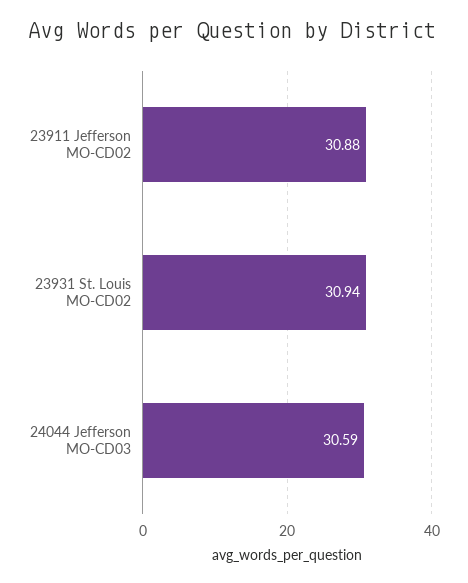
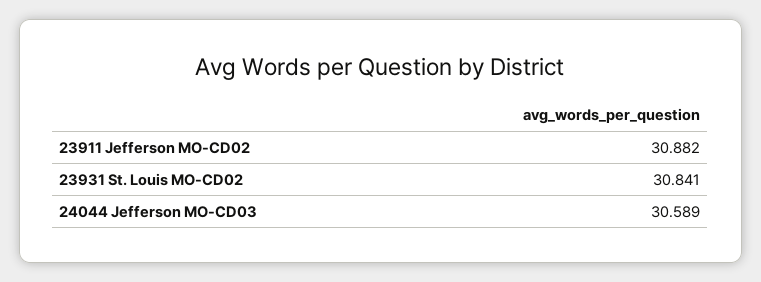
23931 St. Louis MO-CD02: 30.94 -> 30.841

